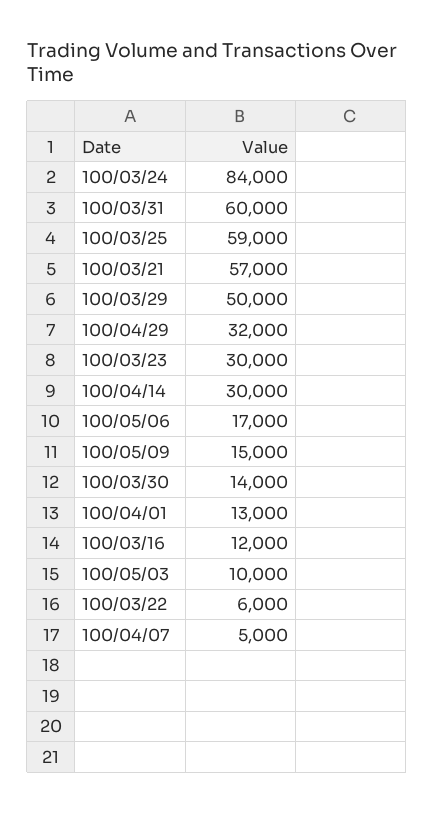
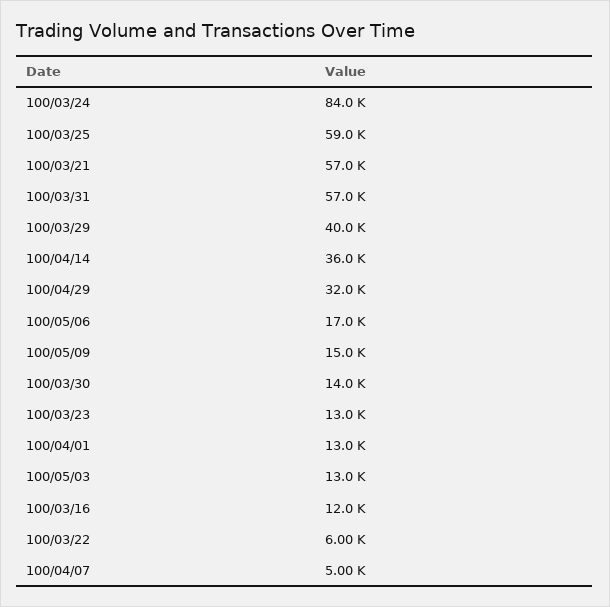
100/03/31: 60000 -> 57000
100/03/29: 50000 -> 40000
100/03/23: 30000 -> 13000
100/04/14: 30000 -> 36000
100/05/03: 10000 -> 13000

